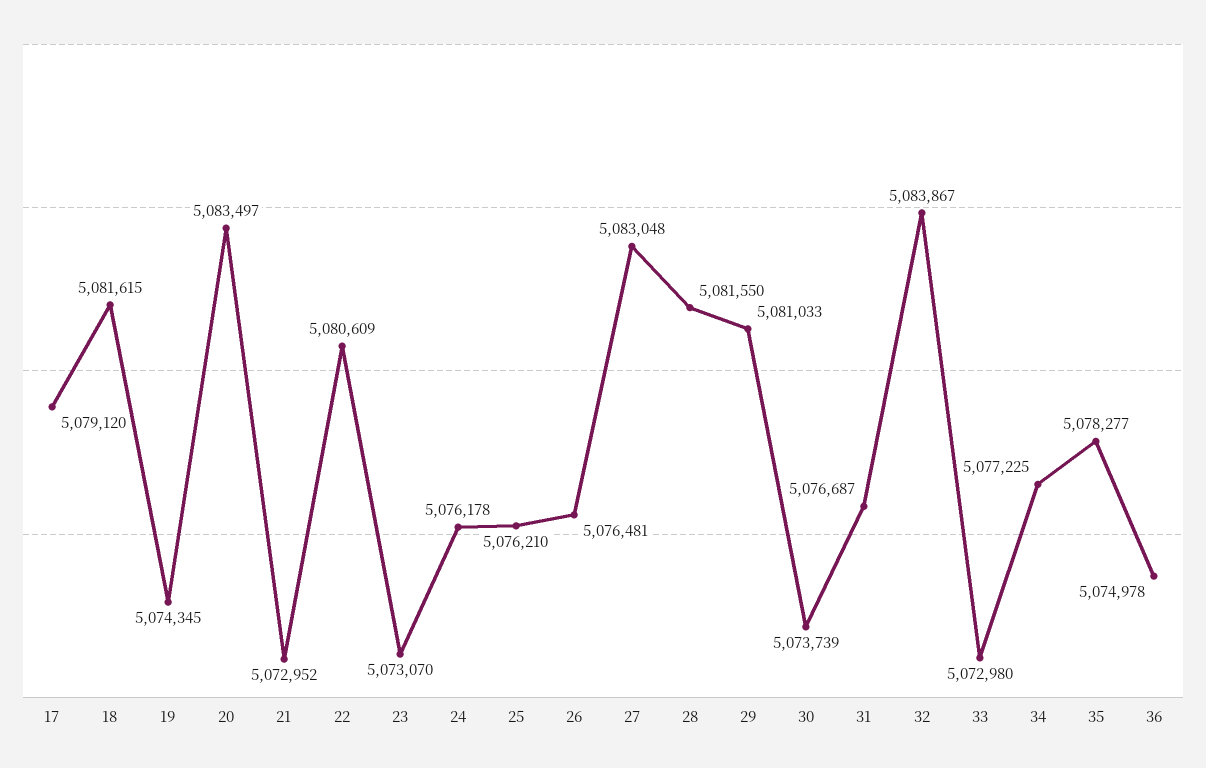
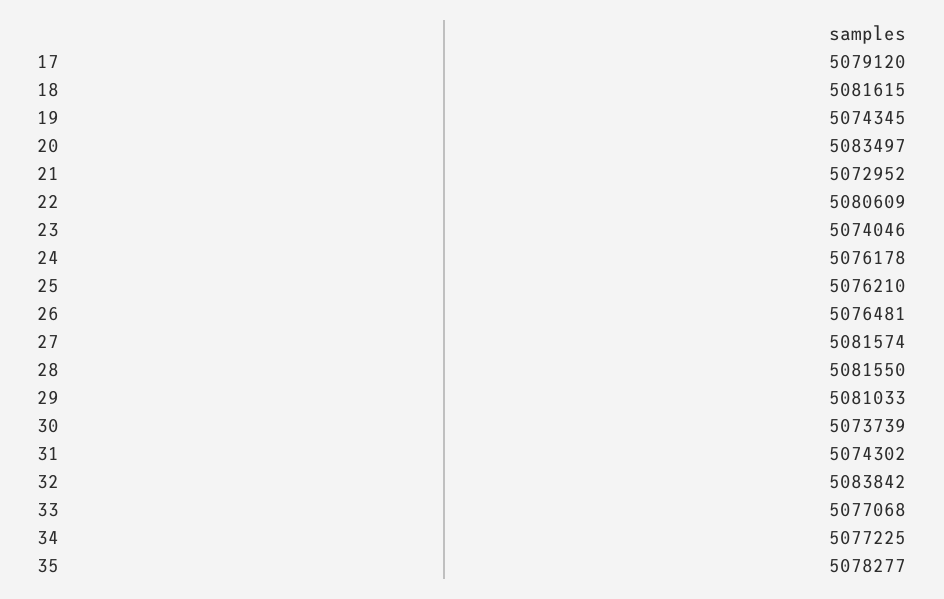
23: 5073070 -> 5074046
27: 5083048 -> 5081574
31: 5076687 -> 5074302
32: 5083867 -> 5083842
33: 5072980 -> 5077068
36: 5074978 -> none

